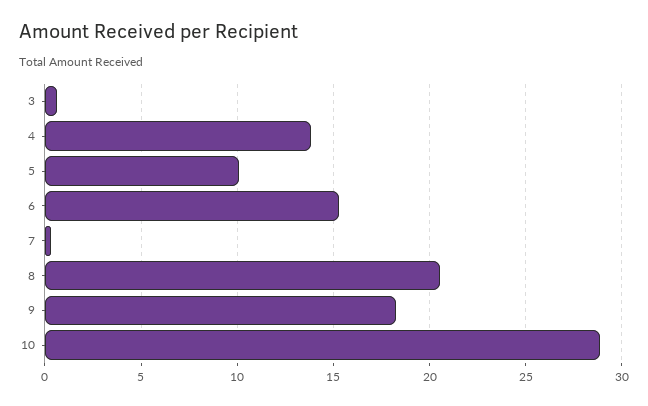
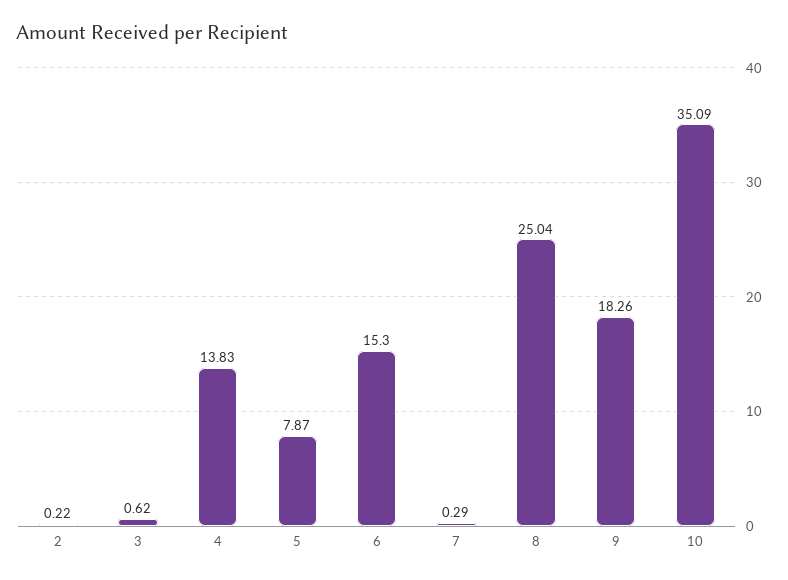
5: 10 -> 7.87
8: 20.5 -> 25.04
10: 29 -> 35.09
2: none -> 0.22

